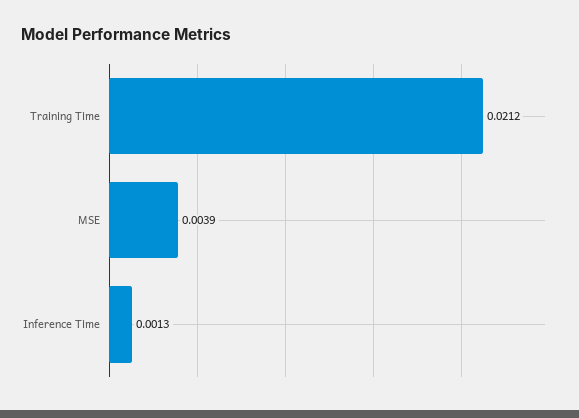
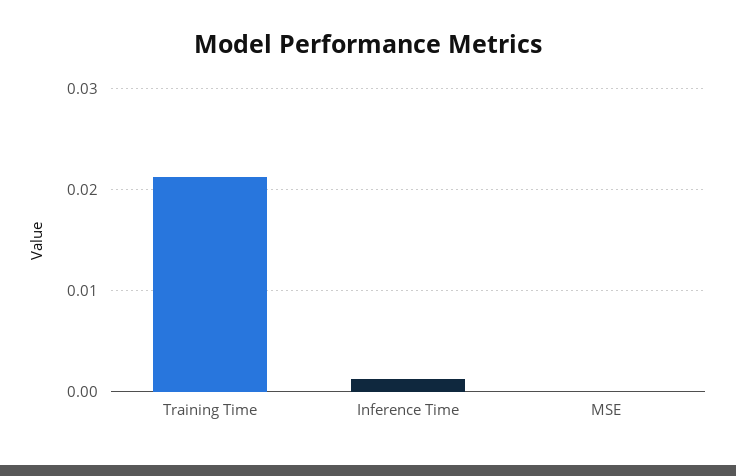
MSE: 0.0039 -> 0

